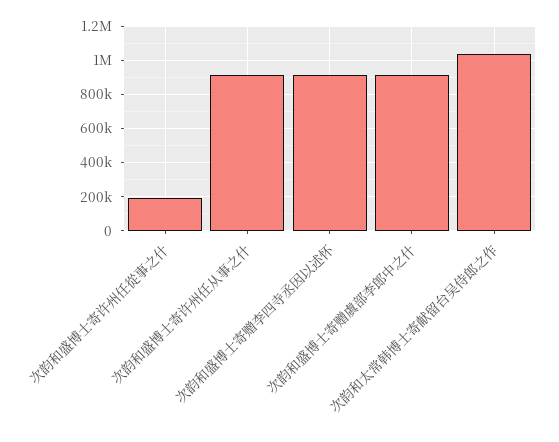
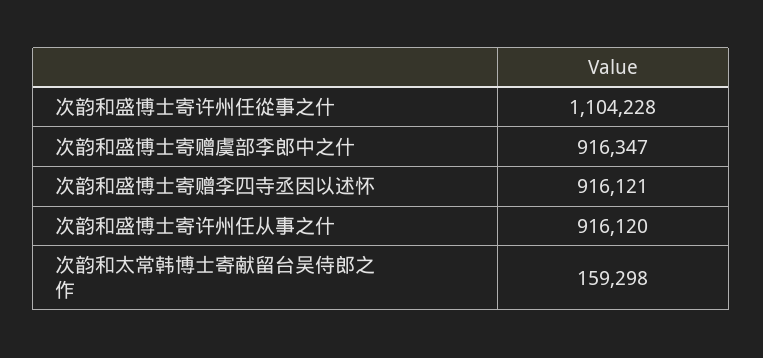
次韵和盛博士寄许州任從事之什: 200000 -> 1104228
次韵和太常韩博士寄献留台吴侍郎之作: 1050000 -> 159298

